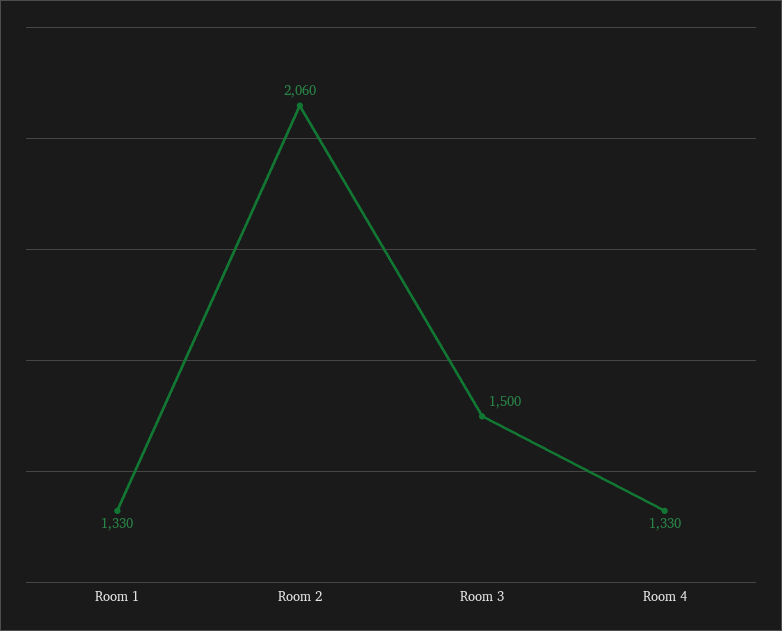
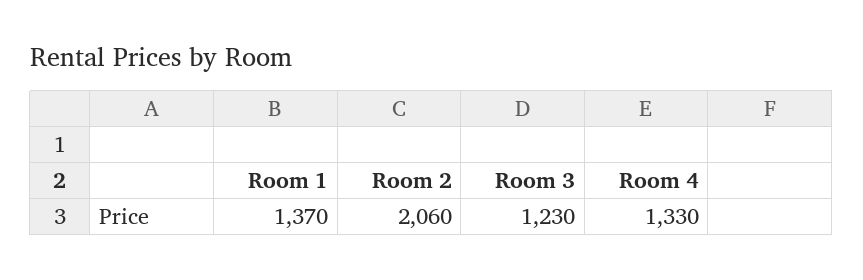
Room 1: 1330 -> 1370
Room 3: 1500 -> 1230

